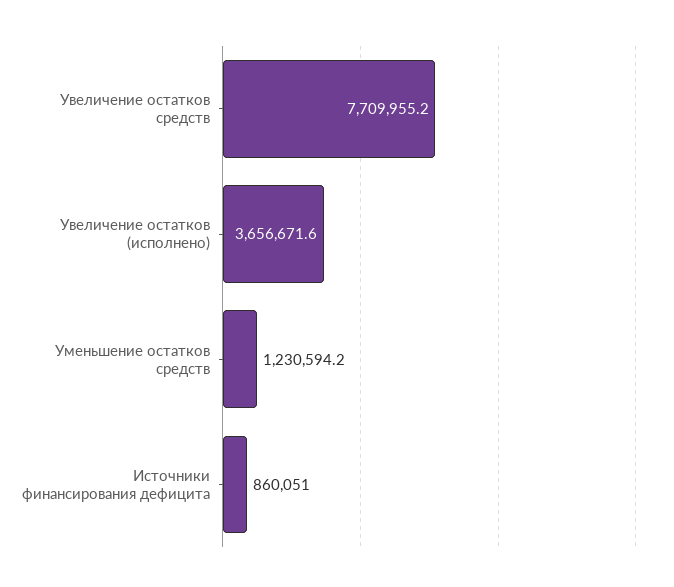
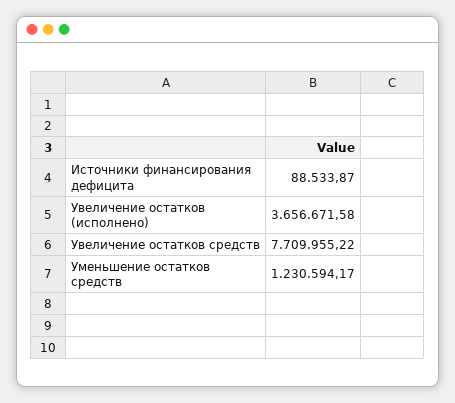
Источники финансирования дефицита: 860051 -> 88533.87

